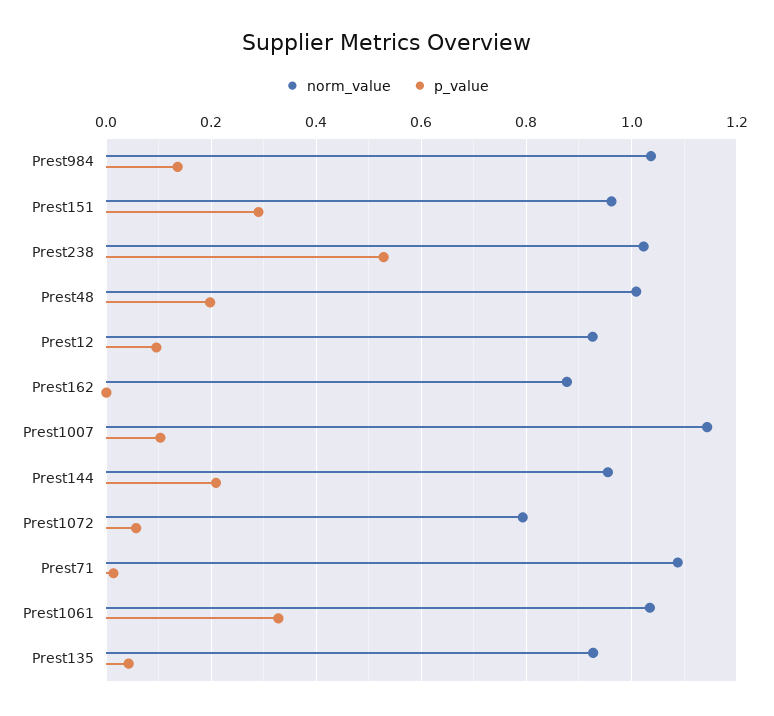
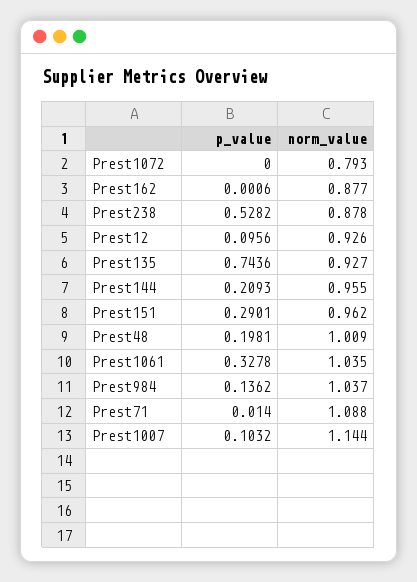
norm_value, Prest238: 1.02 -> 0.878
p_value, Prest1072: 0.06 -> 0
p_value, Prest135: 0.04 -> 0.7436

